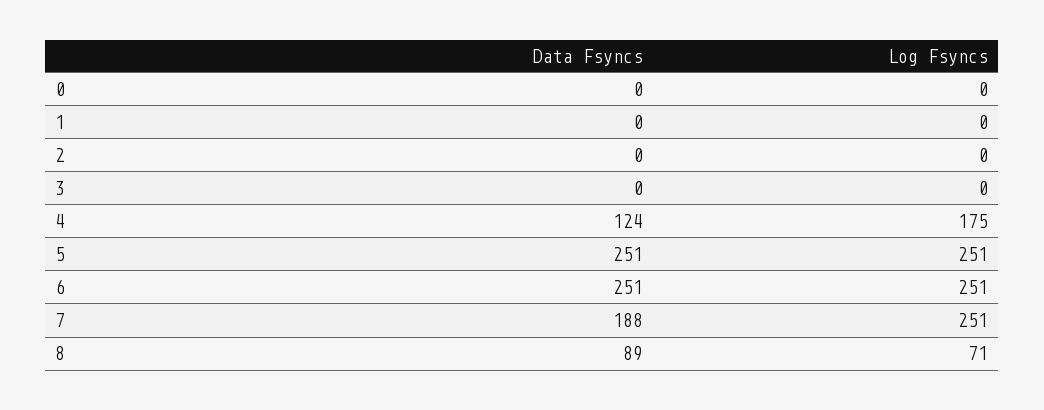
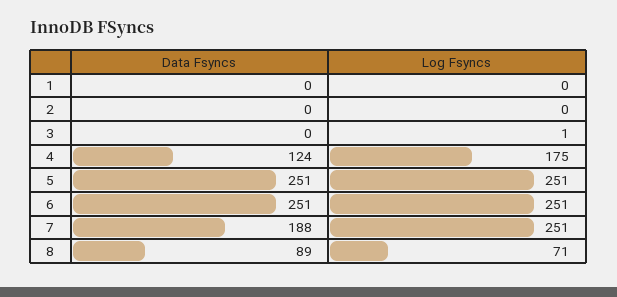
Data Fsyncs, 0: 0 -> none
Log Fsyncs, 0: 0 -> none
Log Fsyncs, 3: 0 -> 1

